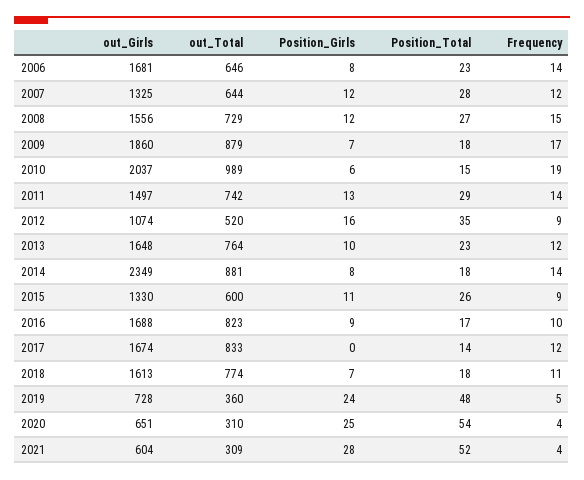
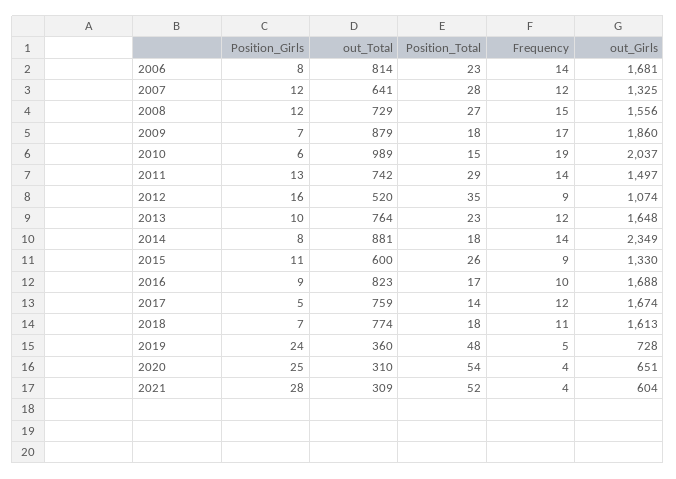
out_Total, 2006: 646 -> 814
out_Total, 2007: 644 -> 641
out_Total, 2017: 833 -> 759
Position_Girls, 2017: 0 -> 5

